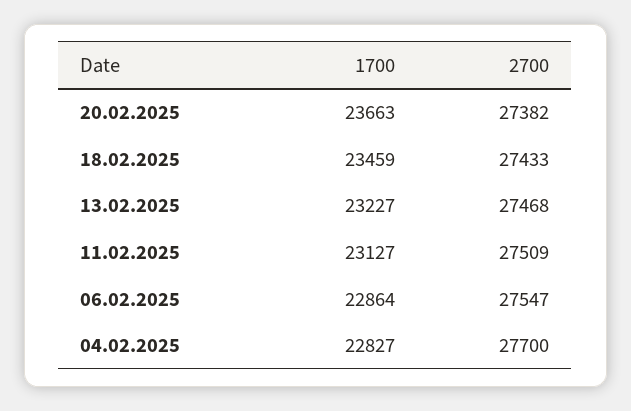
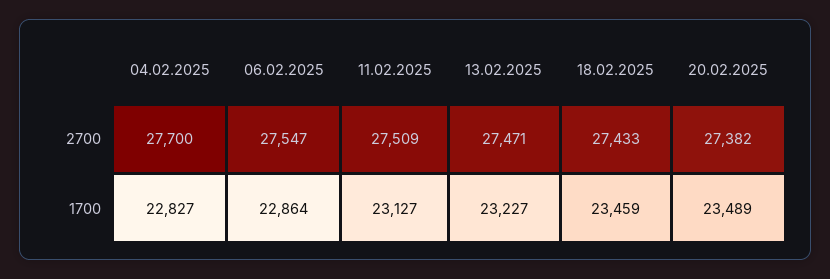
1700, 20.02.2025: 23663 -> 23489
2700, 13.02.2025: 27468 -> 27471

